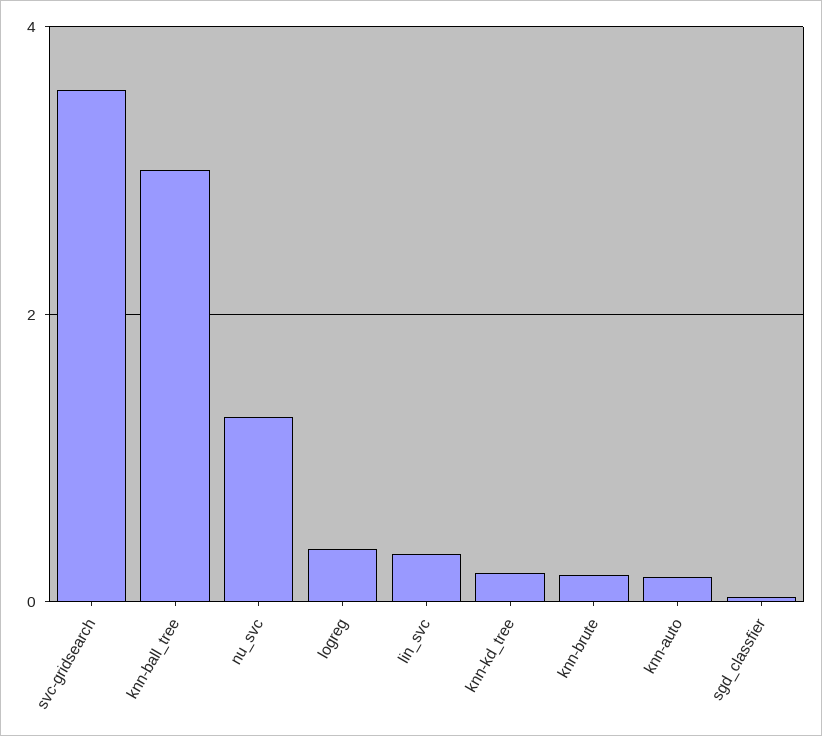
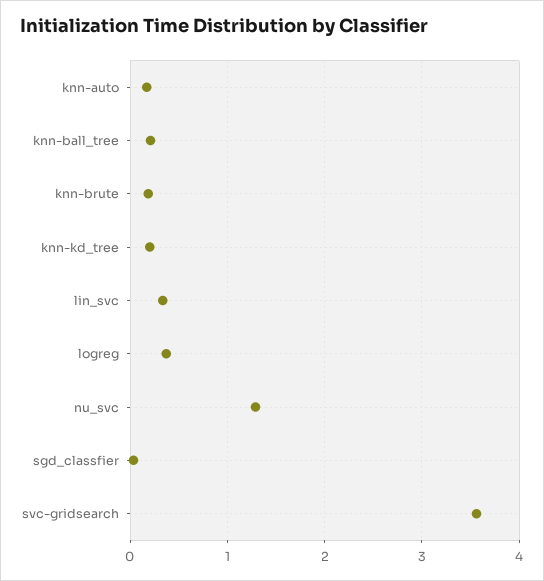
knn-ball_tree: 3 -> 0.2

